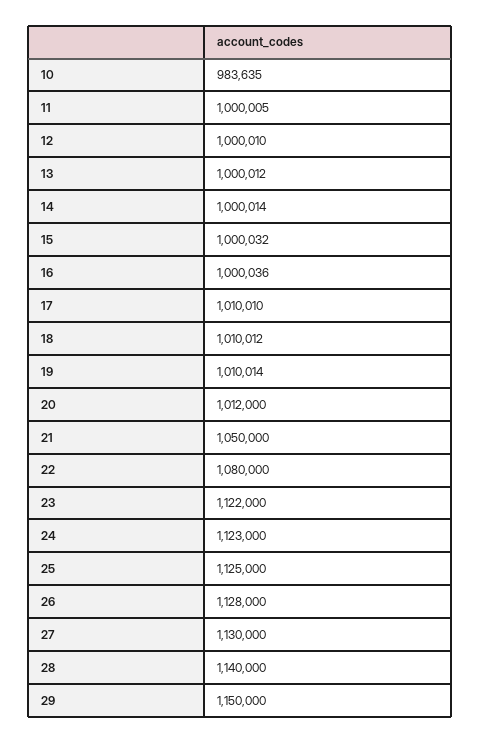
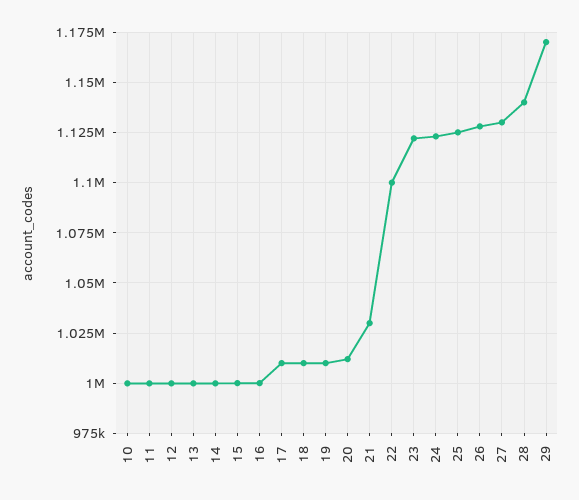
10: 983635 -> 1000000
21: 1050000 -> 1030000
22: 1080000 -> 1100000
29: 1150000 -> 1170000

